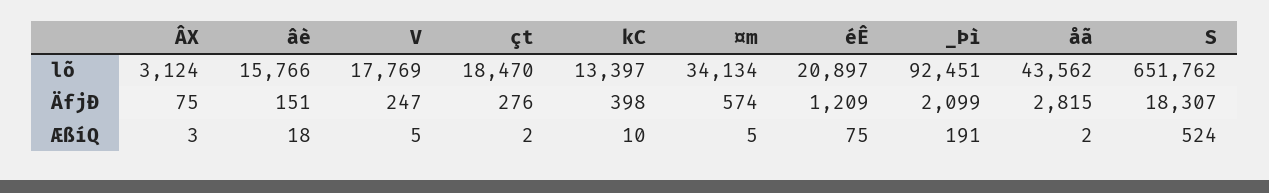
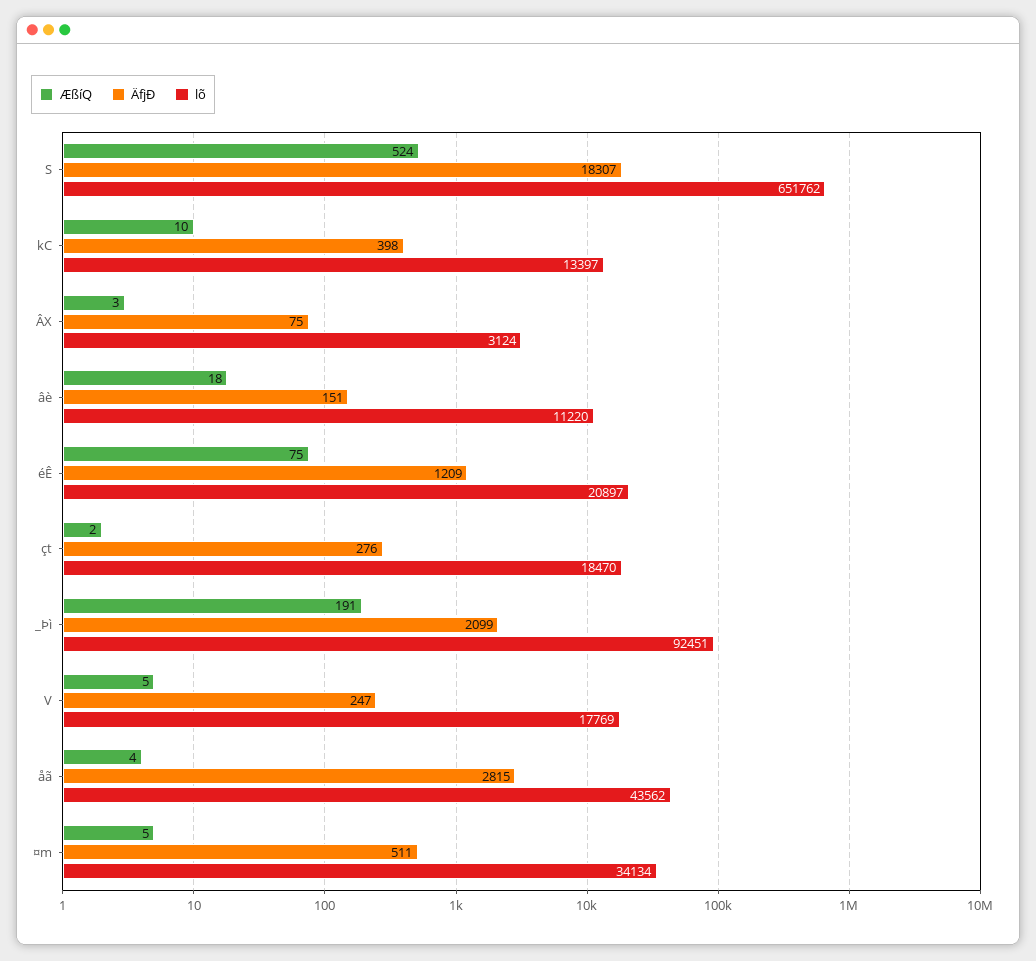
lõ, âè: 15766 -> 11220
ÄfjÐ, ¤m: 574 -> 511
ÆßíQ, åã: 2 -> 4

